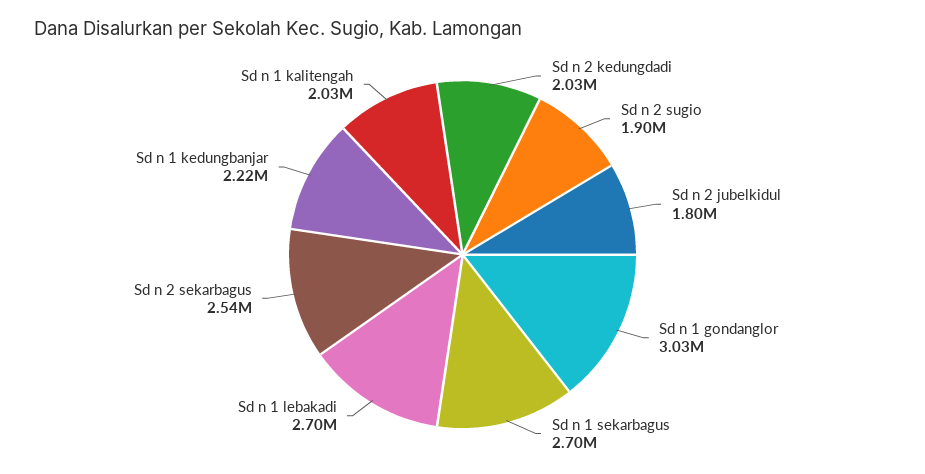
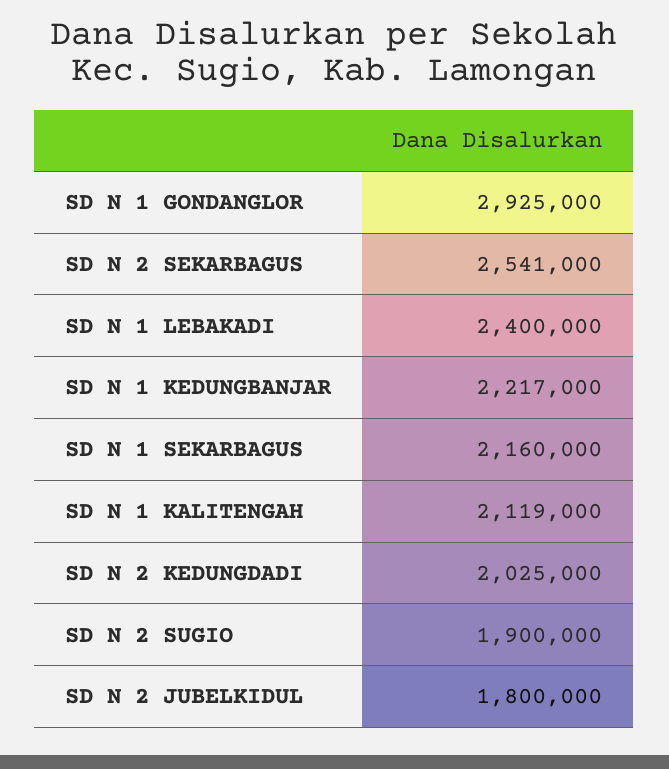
Sd n 1 gondanglor: 3030000 -> 2925000
Sd n 1 sekarbagus: 2700000 -> 2160000
Sd n 1 lebakadi: 2700000 -> 2400000
Sd n 1 kalitengah: 2030000 -> 2119000

